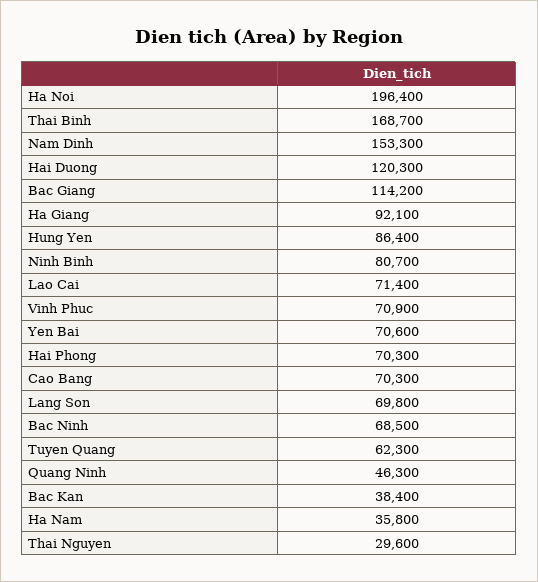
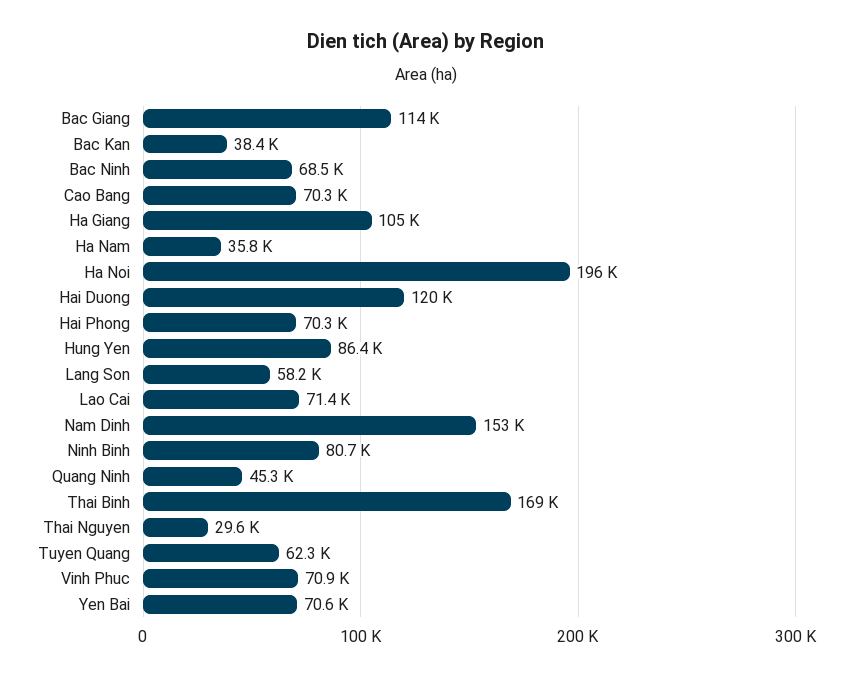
Ha Giang: 92100 -> 105000
Lang Son: 69800 -> 58200
Quang Ninh: 46300 -> 45300

